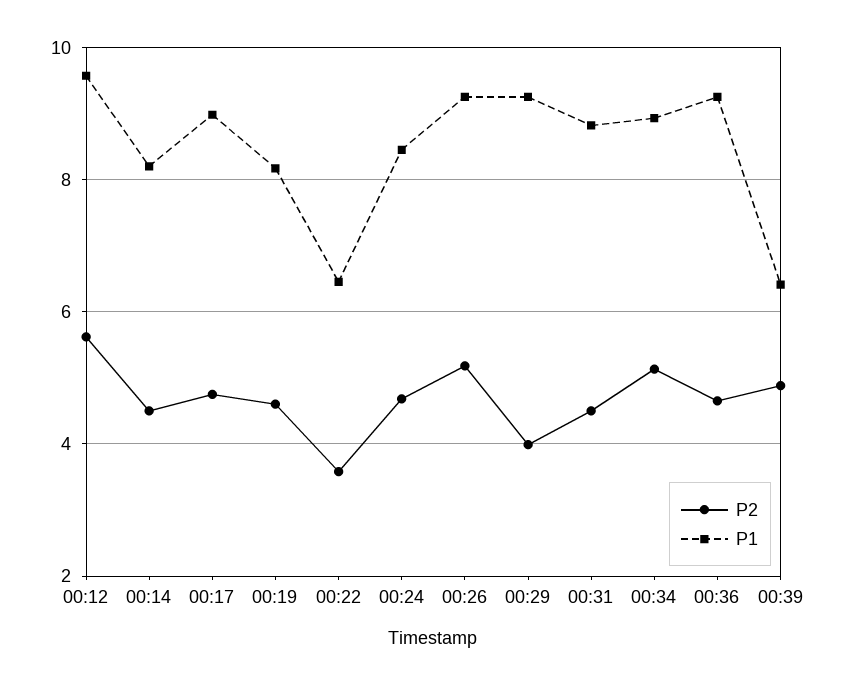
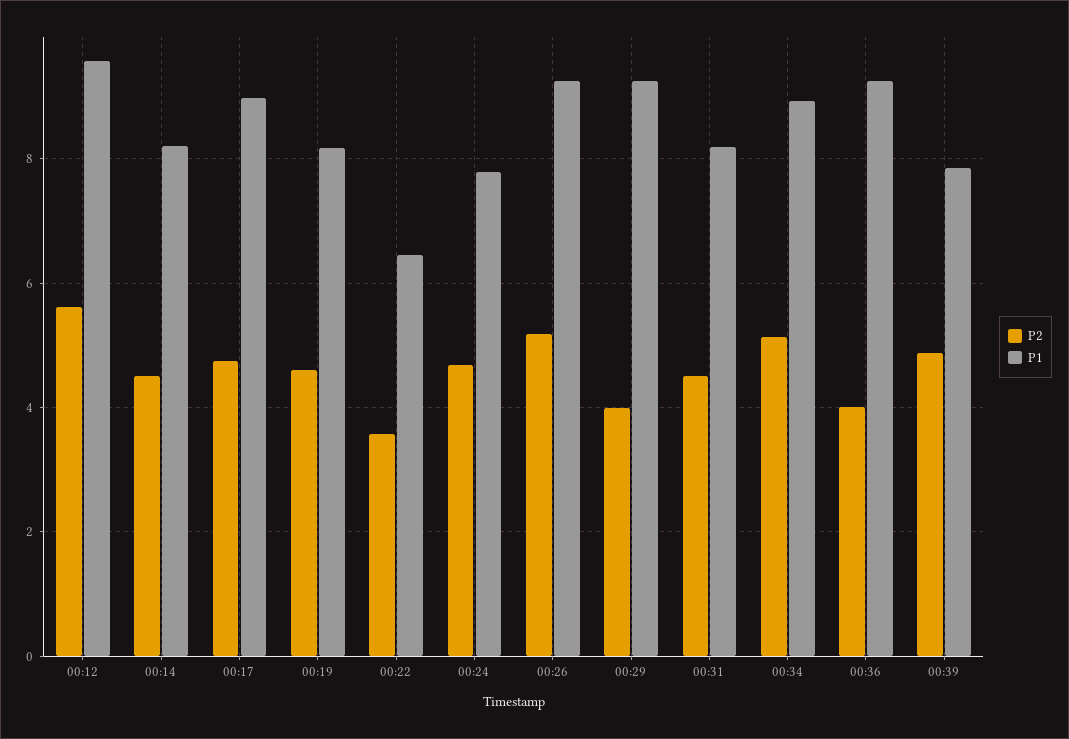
P1, 00:24: 8.4 -> 7.8
P1, 00:31: 8.8 -> 8.2
P2, 00:36: 4.6 -> 4
P1, 00:39: 6.4 -> 7.8

